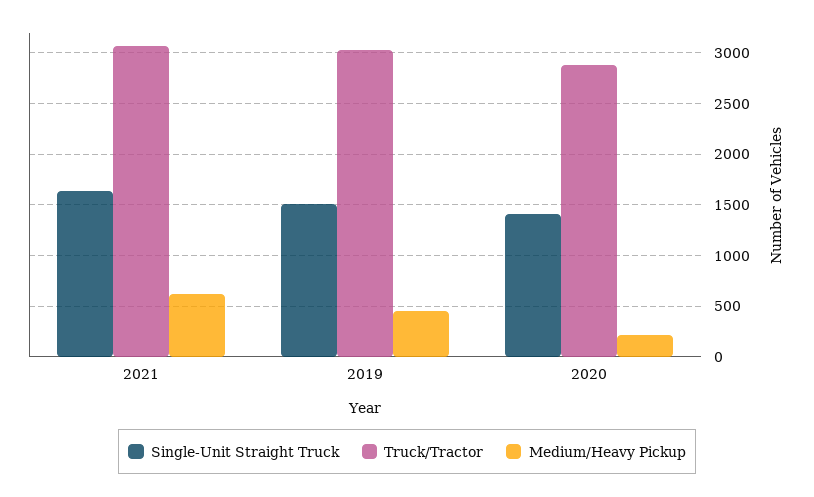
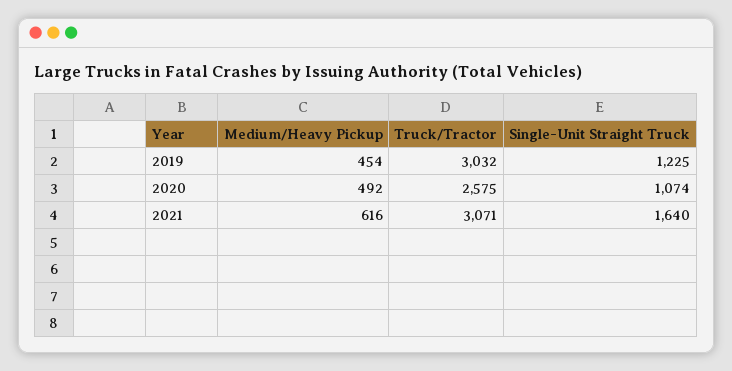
Single-Unit Straight Truck, 2019: 1500 -> 1225
Single-Unit Straight Truck, 2020: 1400 -> 1074
Truck/Tractor, 2020: 2900 -> 2575
Medium/Heavy Pickup, 2020: 200 -> 492

